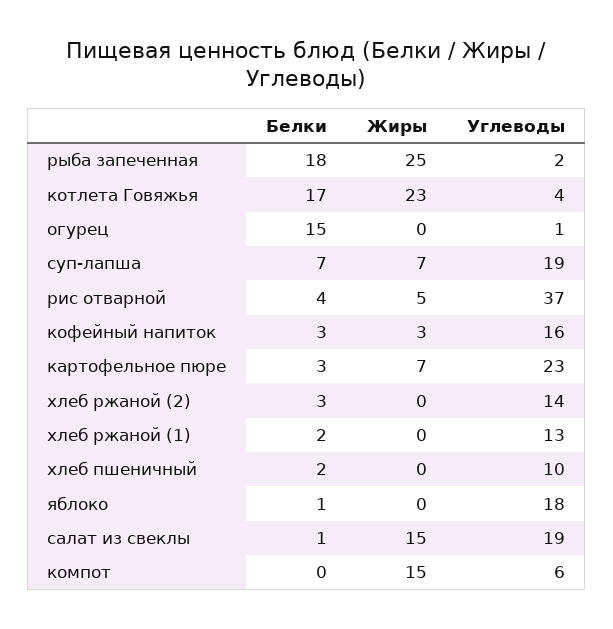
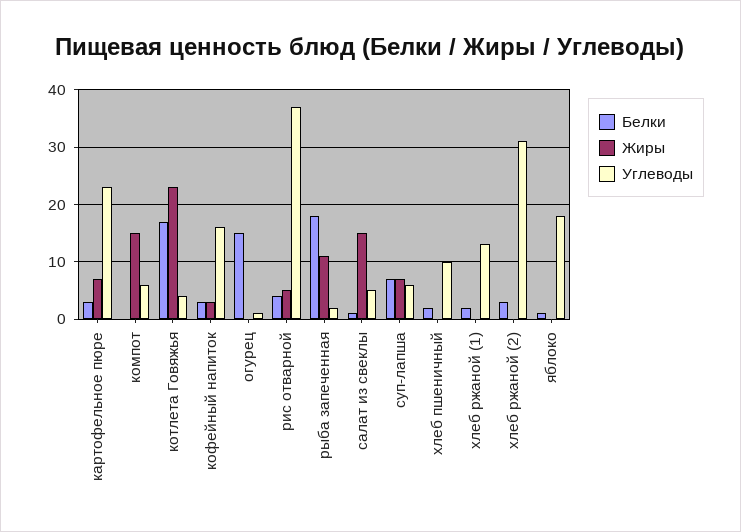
Жиры, рыба запеченная: 25 -> 10
Углеводы, суп-лапша: 19 -> 5
Углеводы, хлеб ржаной (2): 14 -> 30
Углеводы, салат из свеклы: 19 -> 5

